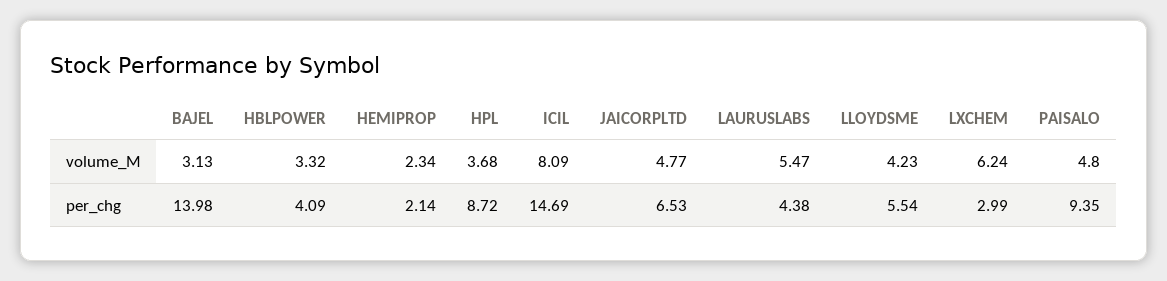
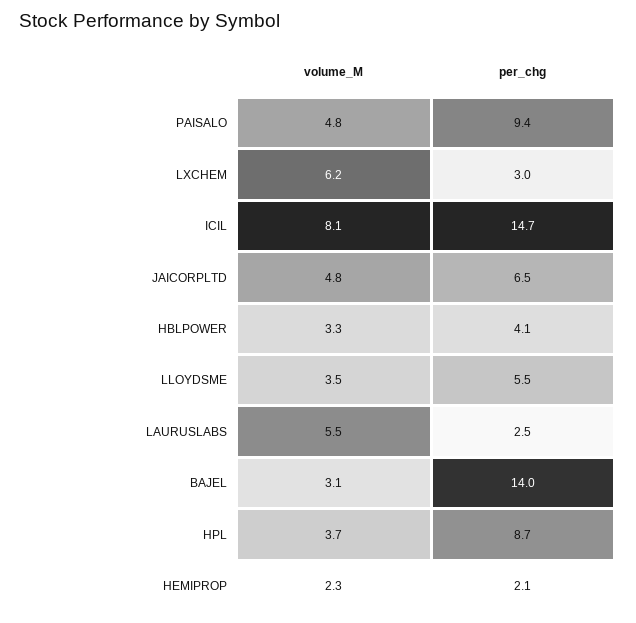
LLOYDSME, volume_M: 4.23 -> 3.5
LAURUSLABS, per_chg: 4.38 -> 2.5

